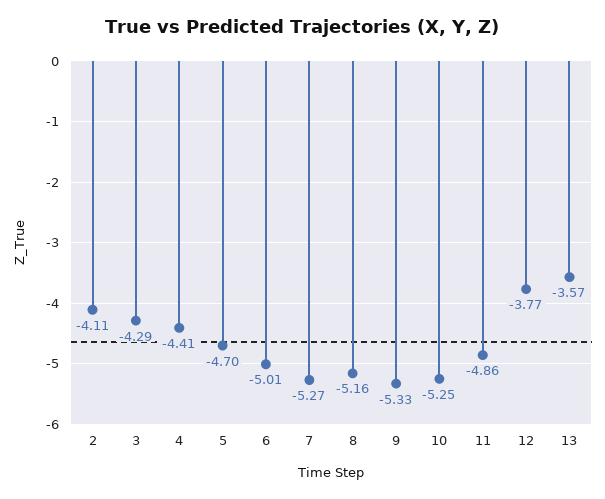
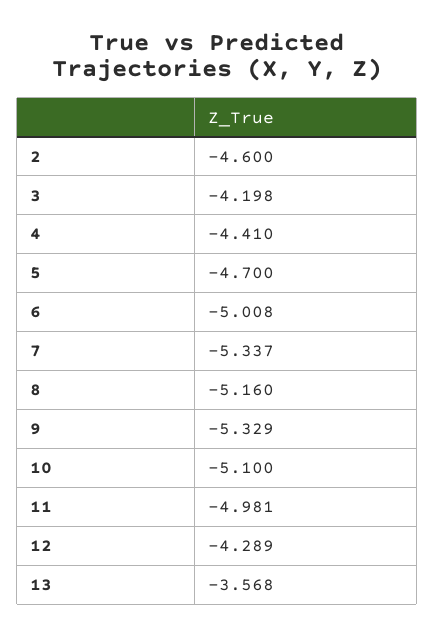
2: -4.11 -> -4.6
3: -4.29 -> -4.198
7: -5.27 -> -5.337
10: -5.25 -> -5.1
11: -4.86 -> -4.981
12: -3.77 -> -4.289

